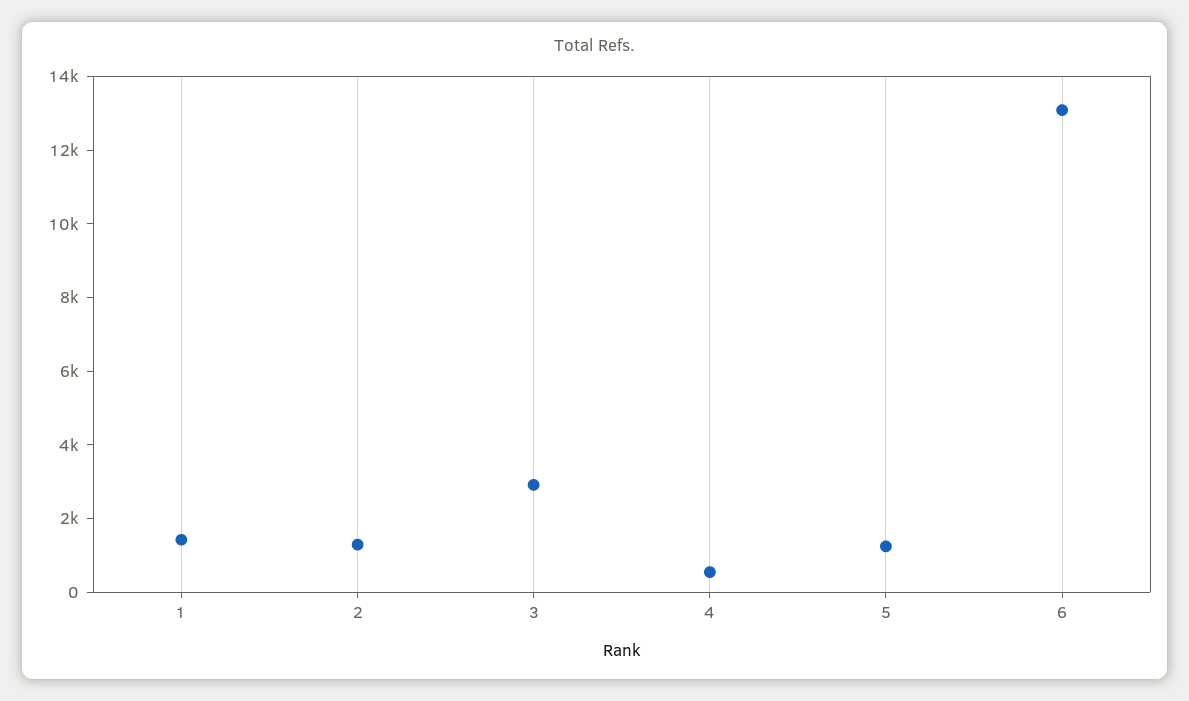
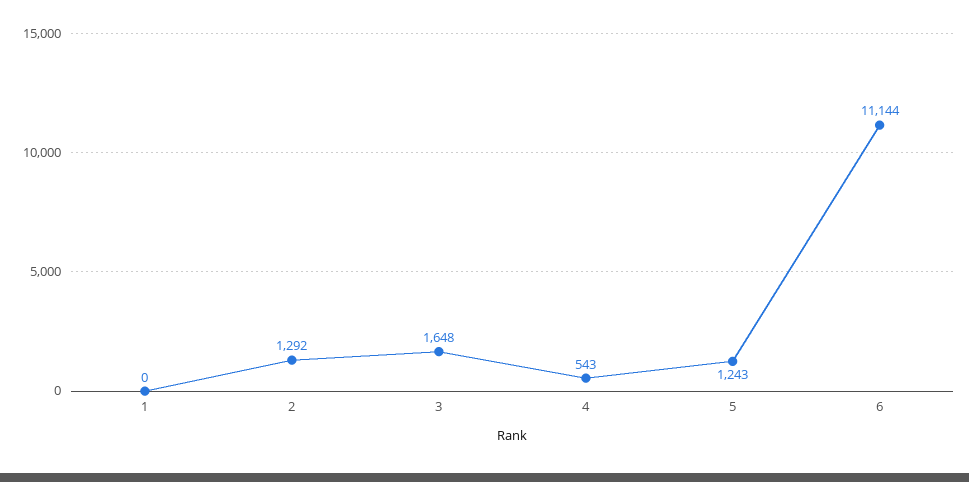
1: 1500 -> 0
3: 3000 -> 1648
6: 13000 -> 11144

